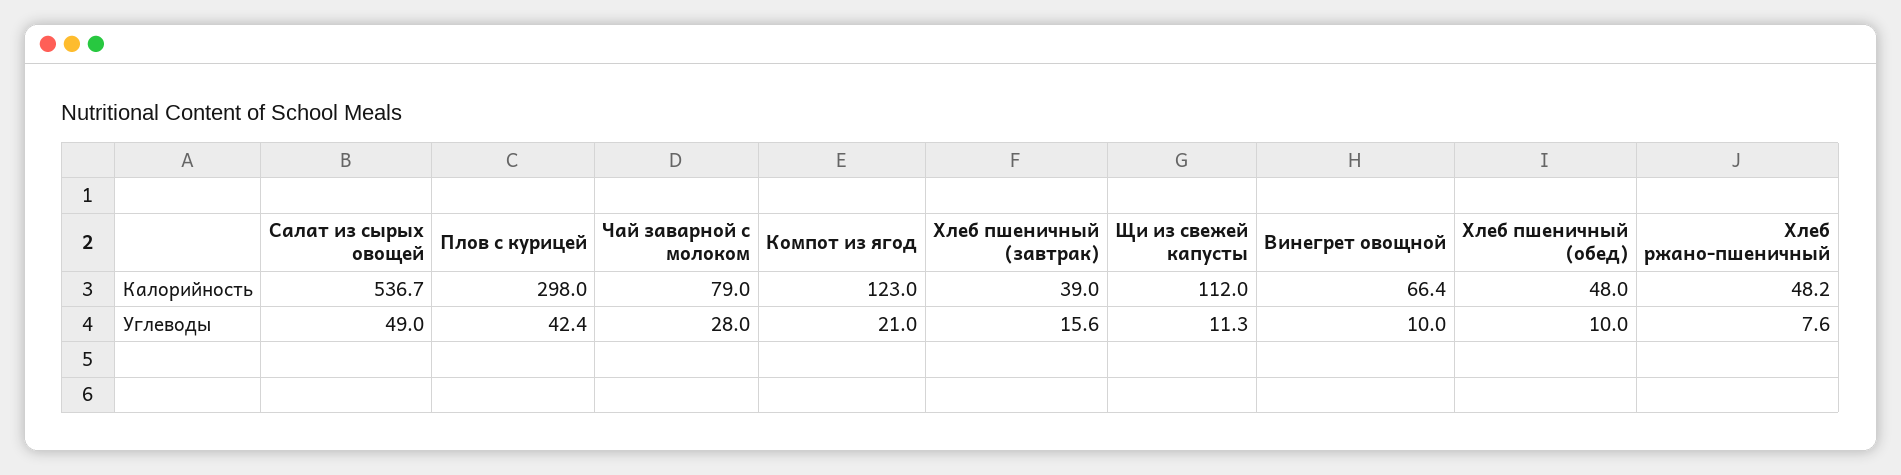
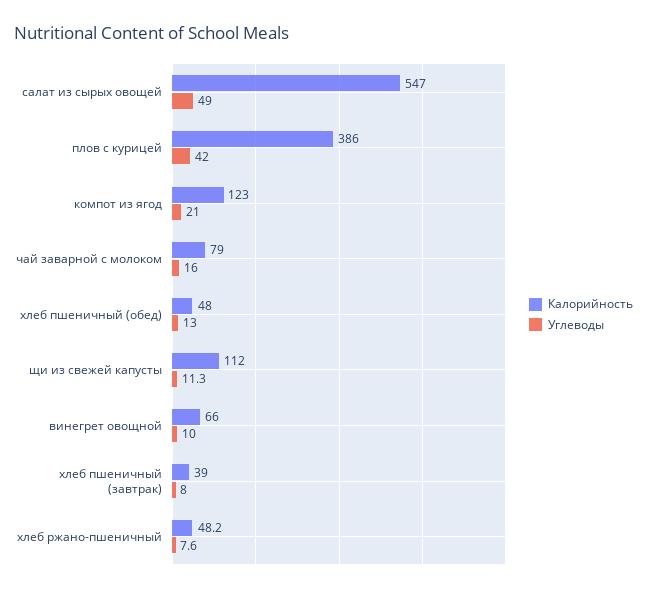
Калорийность, Салат из сырых овощей: 536.7 -> 547
Калорийность, Плов с курицей: 298 -> 386
Калорийность, Винегрет овощной: 66.4 -> 66
Углеводы, Плов с курицей: 42.4 -> 42
Углеводы, Чай заварной с молоком: 28 -> 16
Углеводы, Хлеб пшеничный (завтрак): 15.6 -> 8
Углеводы, Хлеб пшеничный (обед): 10 -> 13

